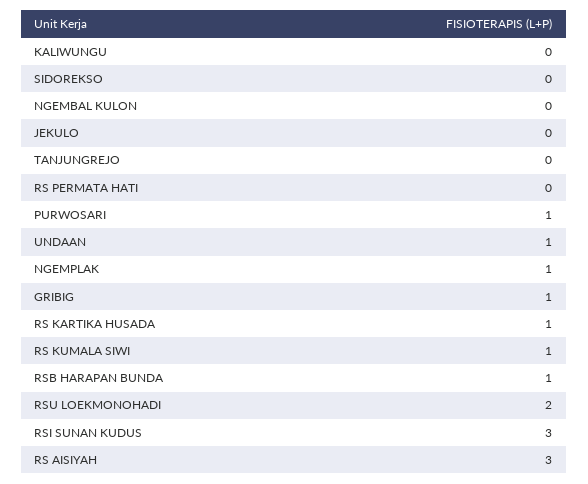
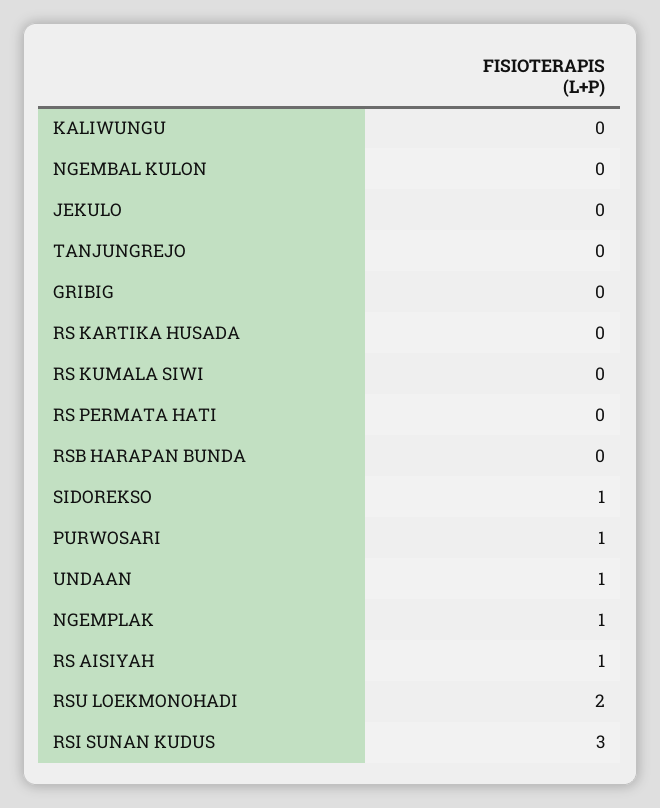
SIDOREKSO: 0 -> 1
GRIBIG: 1 -> 0
RS KARTIKA HUSADA: 1 -> 0
RS KUMALA SIWI: 1 -> 0
RSB HARAPAN BUNDA: 1 -> 0
RS AISIYAH: 3 -> 1

